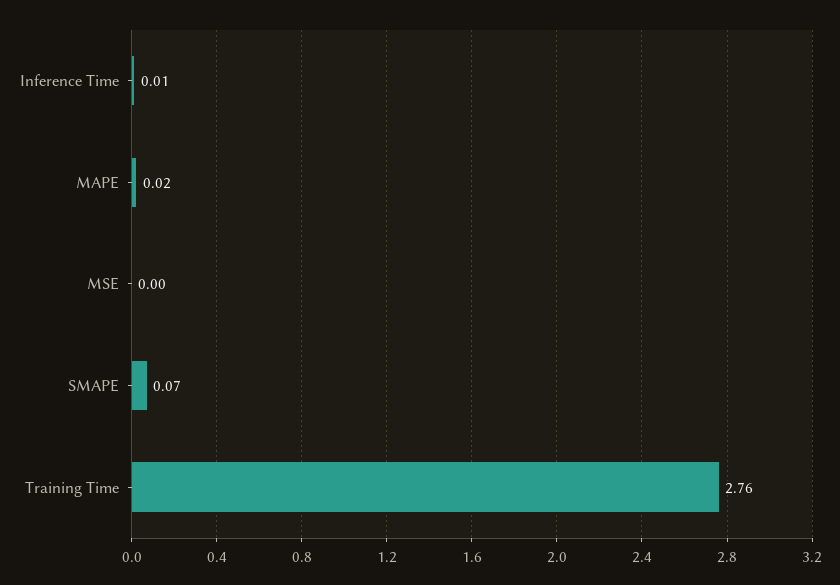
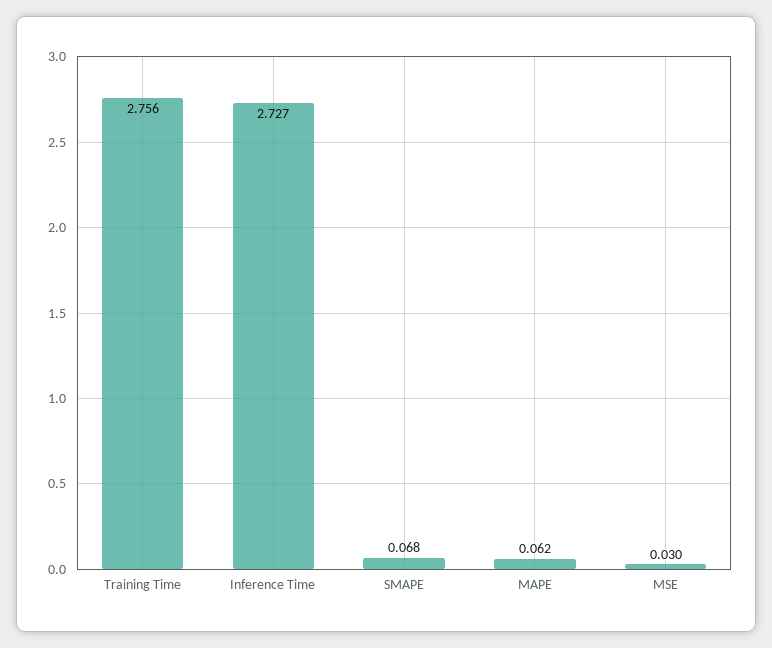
Inference Time: 0.01 -> 2.727
MAPE: 0.02 -> 0.062
MSE: 0 -> 0.03

